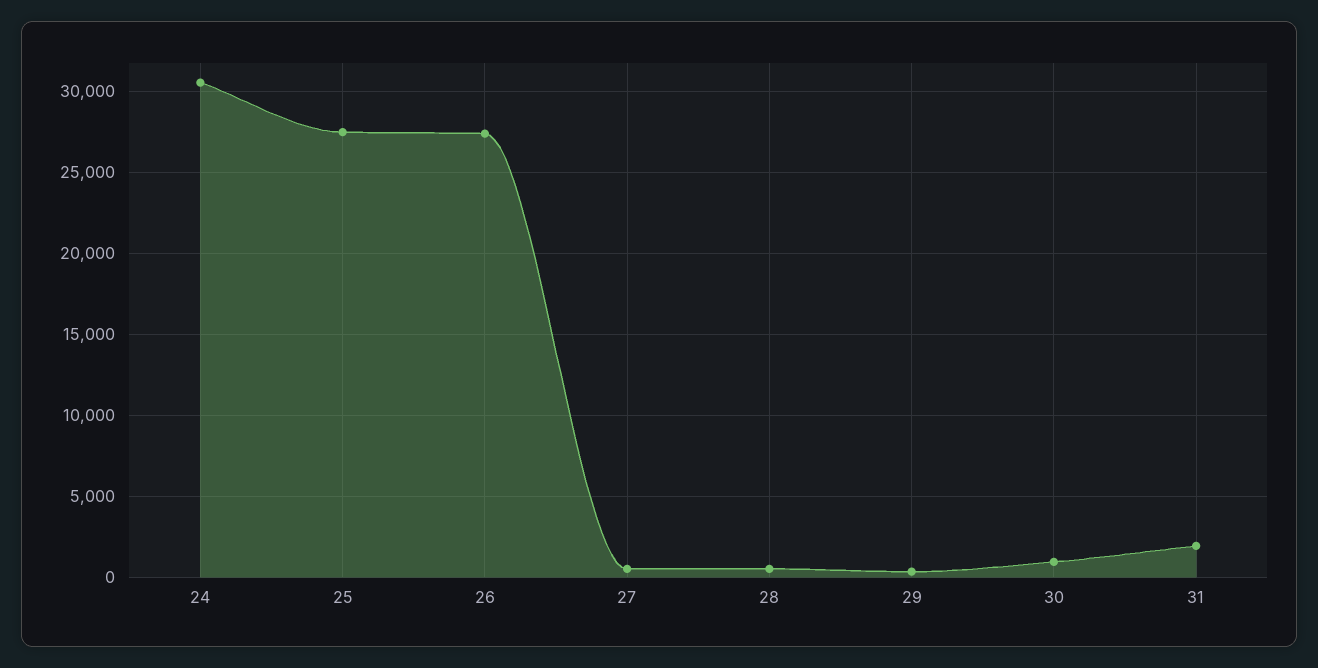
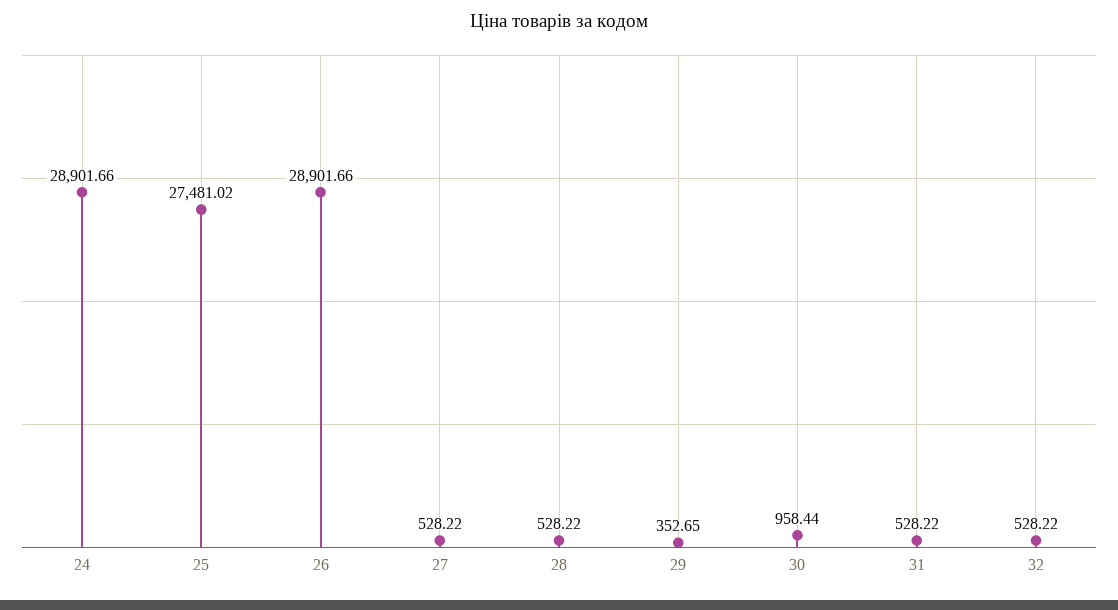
24: 30500 -> 28901.66
26: 27500 -> 28901.66
31: 2000 -> 528.22
32: none -> 528.22

